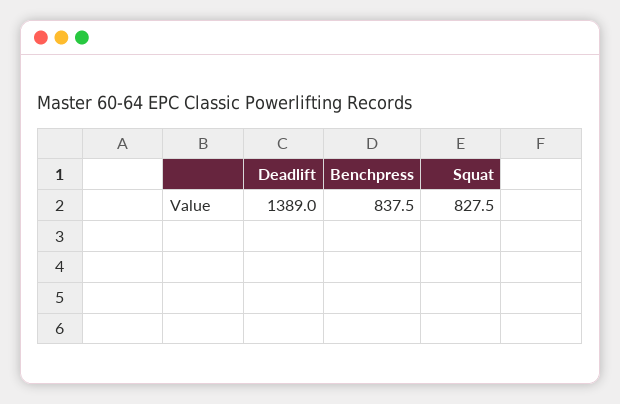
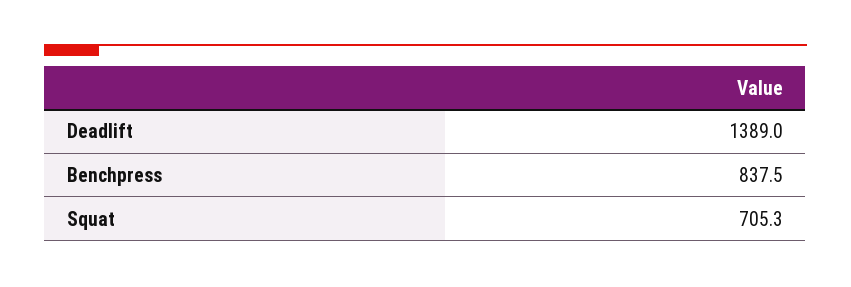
Squat: 827.5 -> 705.3

